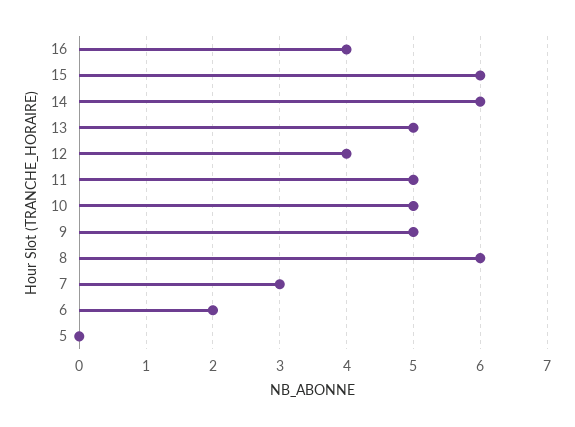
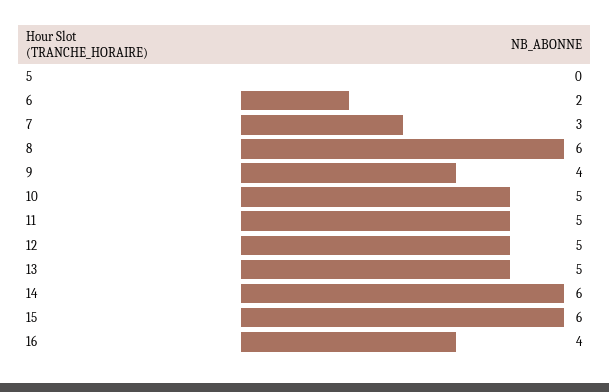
12: 4 -> 5
9: 5 -> 4

